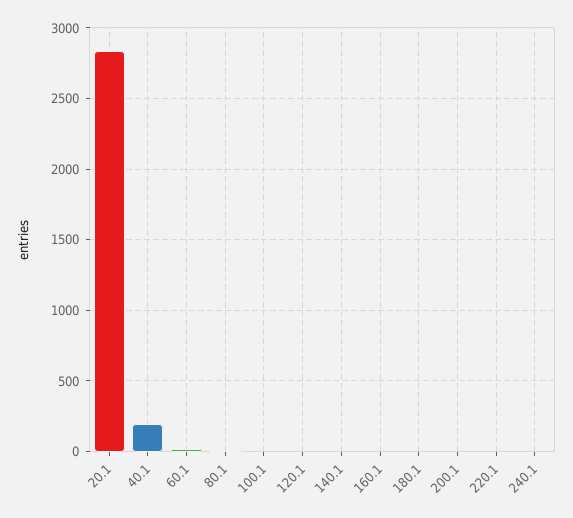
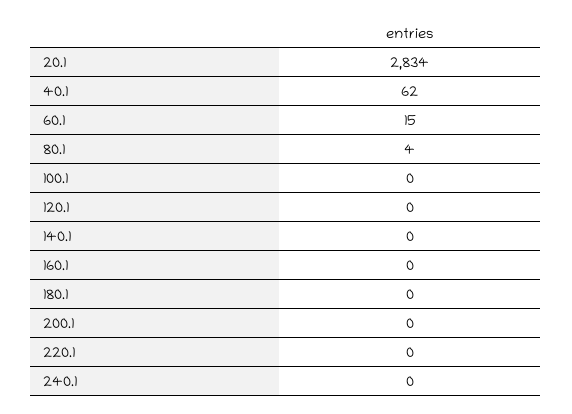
40.1: 200 -> 62

